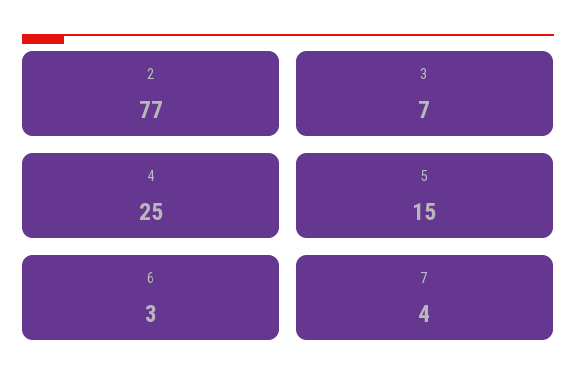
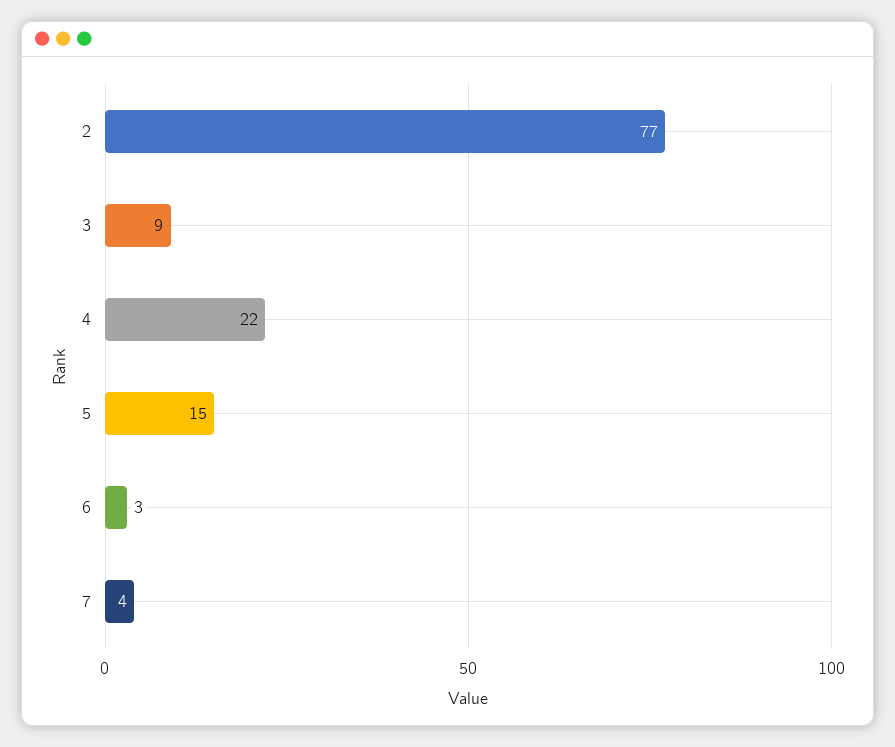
3: 7 -> 9
4: 25 -> 22

